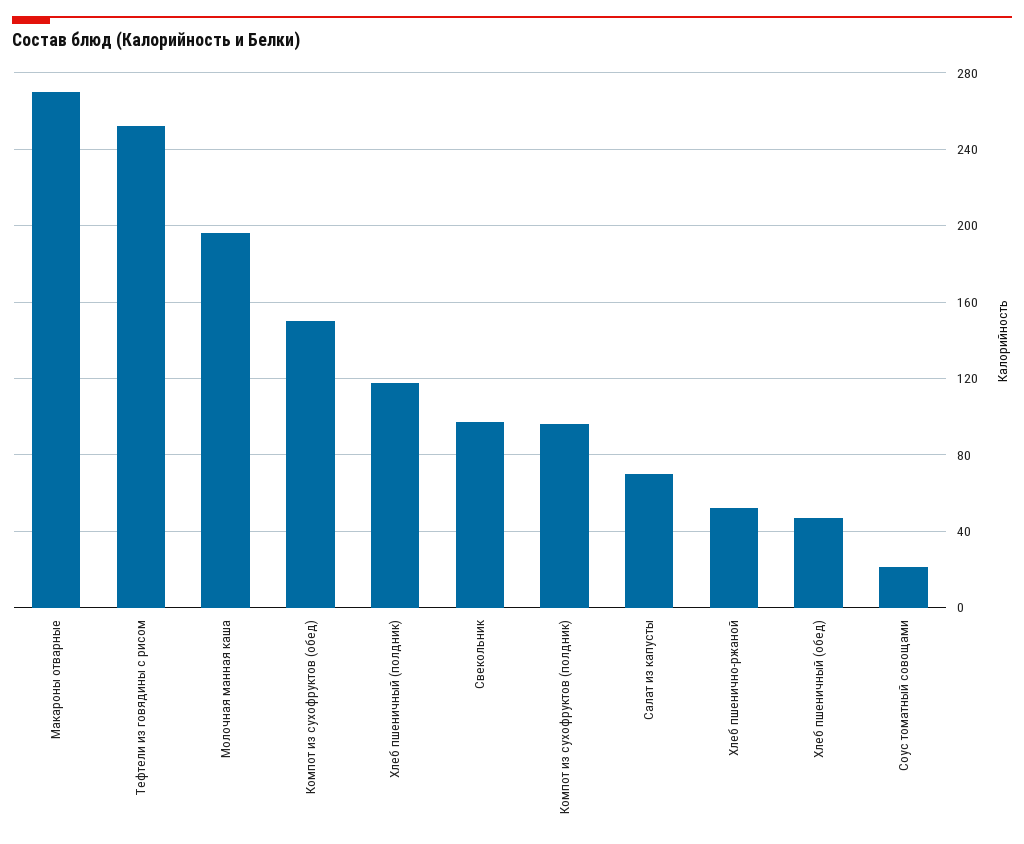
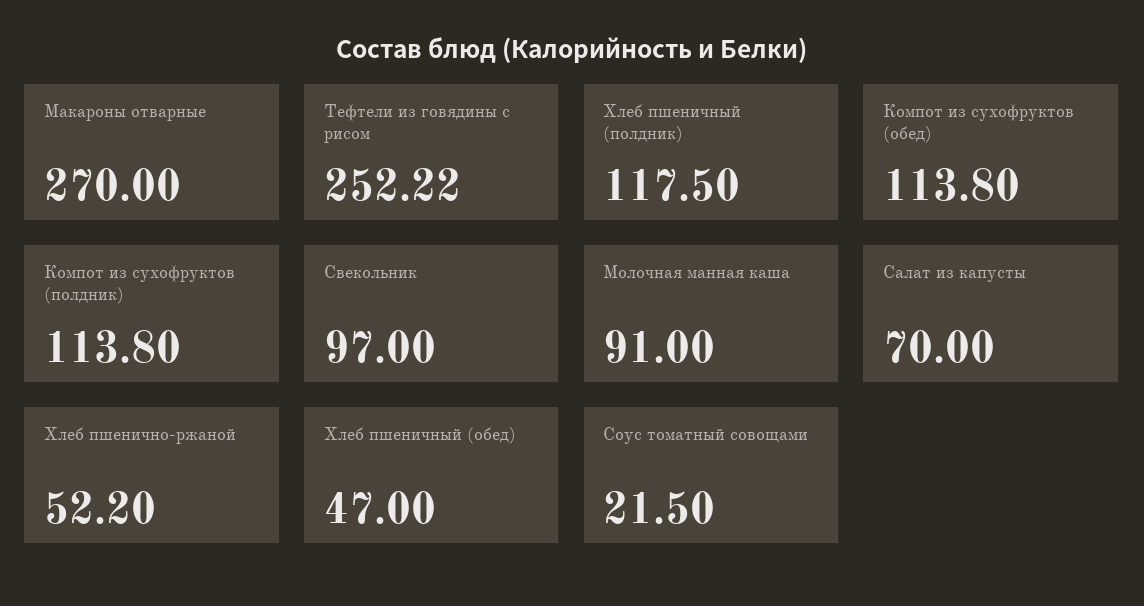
Молочная манная каша: 195 -> 91
Компот из сухофруктов (обед): 150 -> 113.8
Компот из сухофруктов (полдник): 95 -> 113.8

